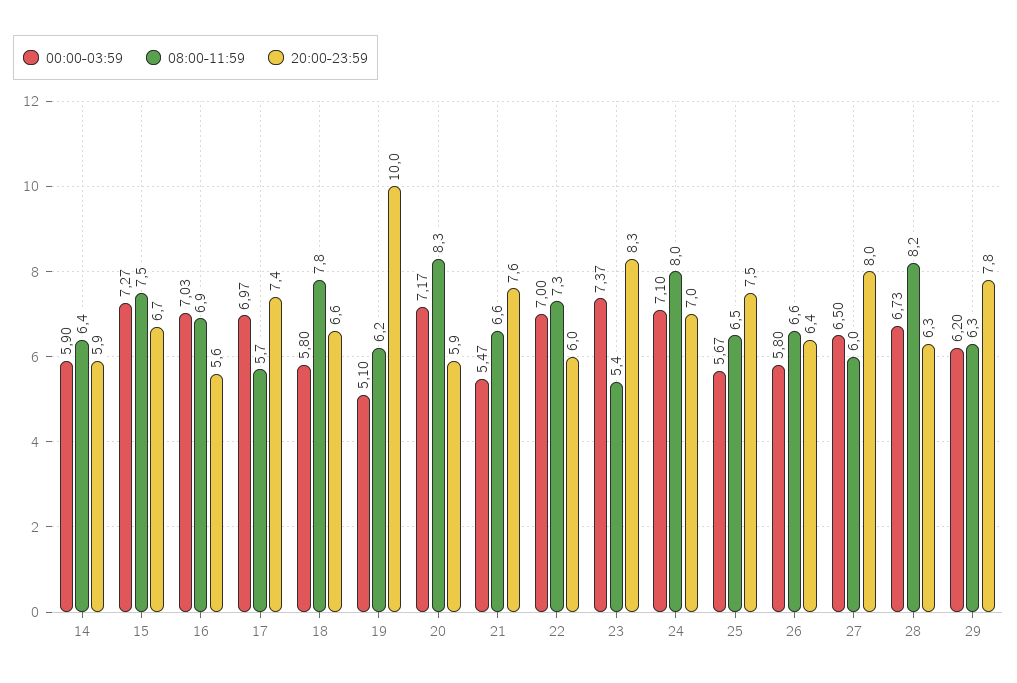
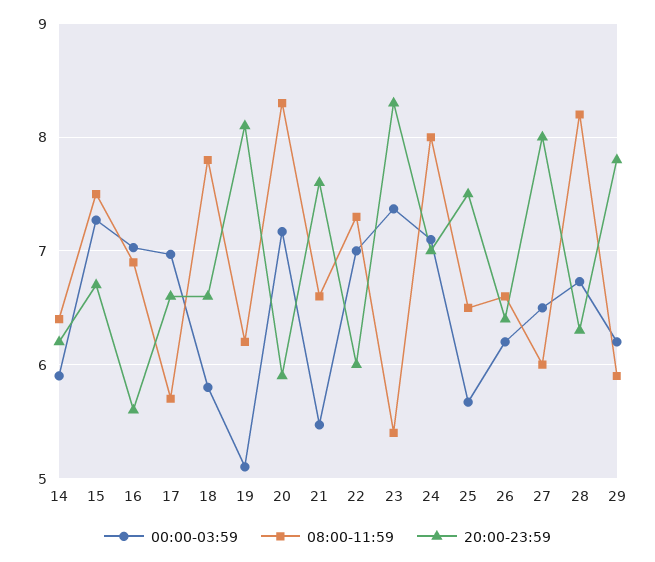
20:00-23:59, 14: 5.9 -> 6.2
20:00-23:59, 17: 7.4 -> 6.6
20:00-23:59, 19: 10 -> 8.1
00:00-03:59, 26: 5.8 -> 6.2
08:00-11:59, 29: 6.3 -> 5.9

